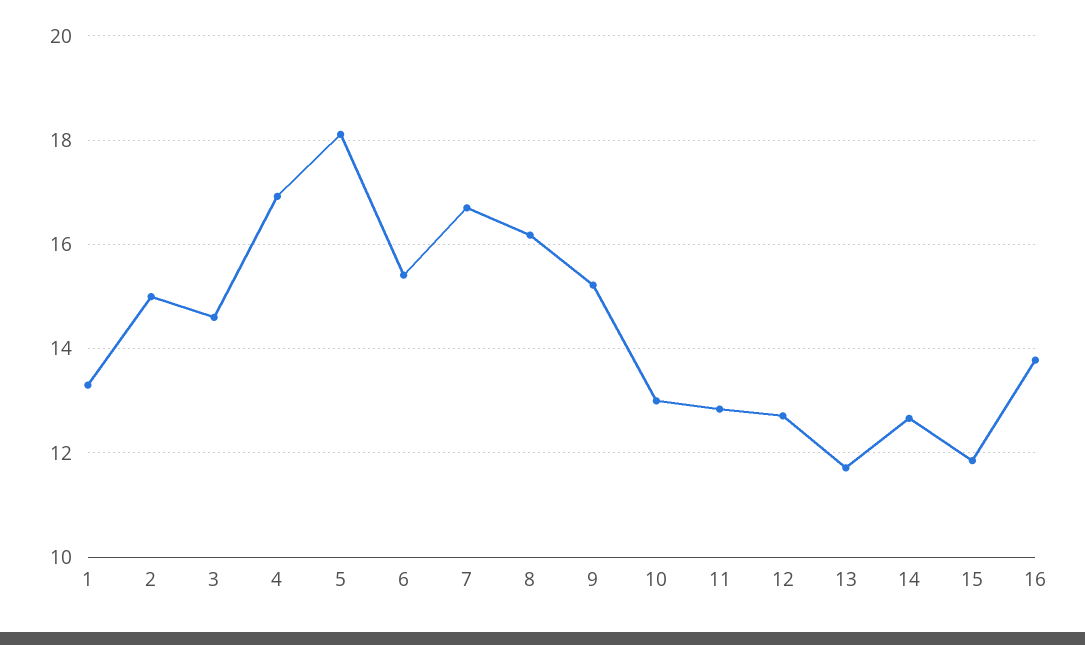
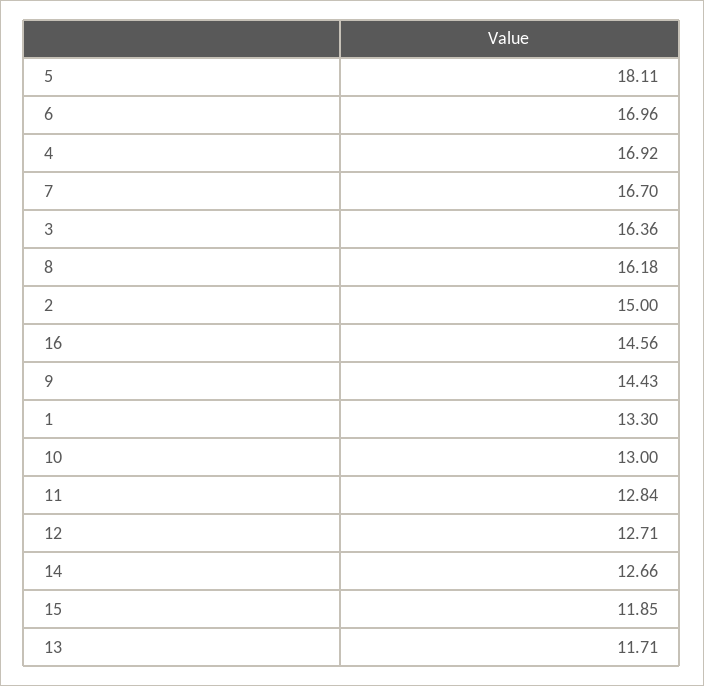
3: 14.6 -> 16.36
6: 15.4 -> 16.96
9: 15.2 -> 14.43
16: 13.8 -> 14.56

